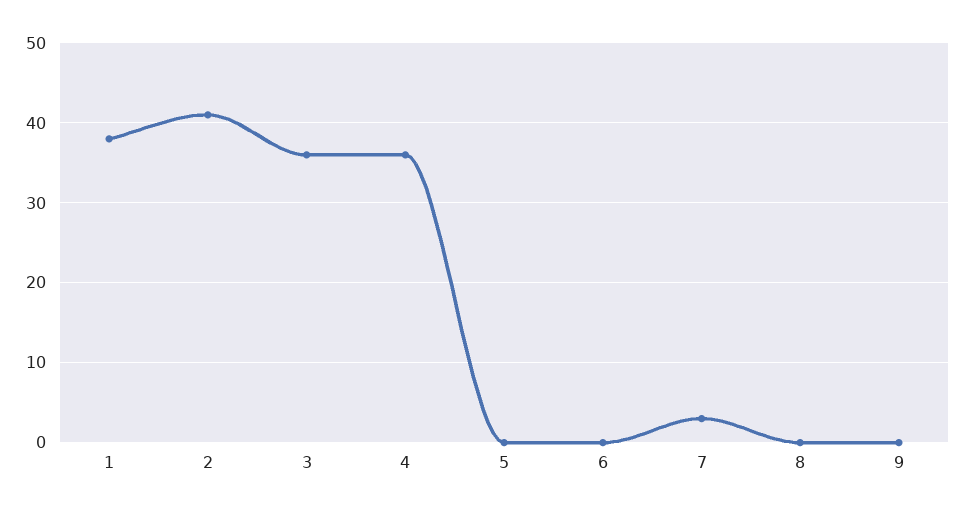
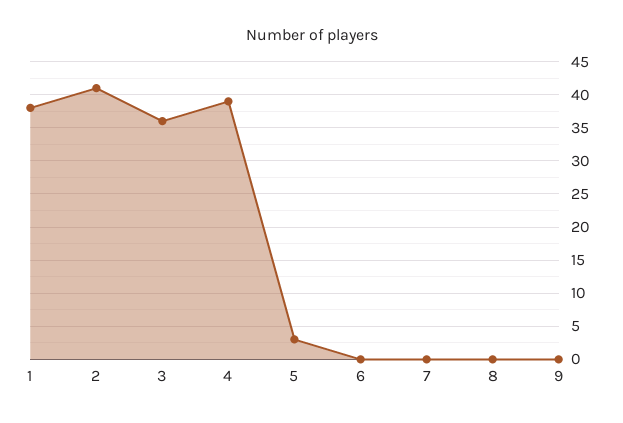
4: 36 -> 39
5: 0 -> 3
7: 3 -> 0

